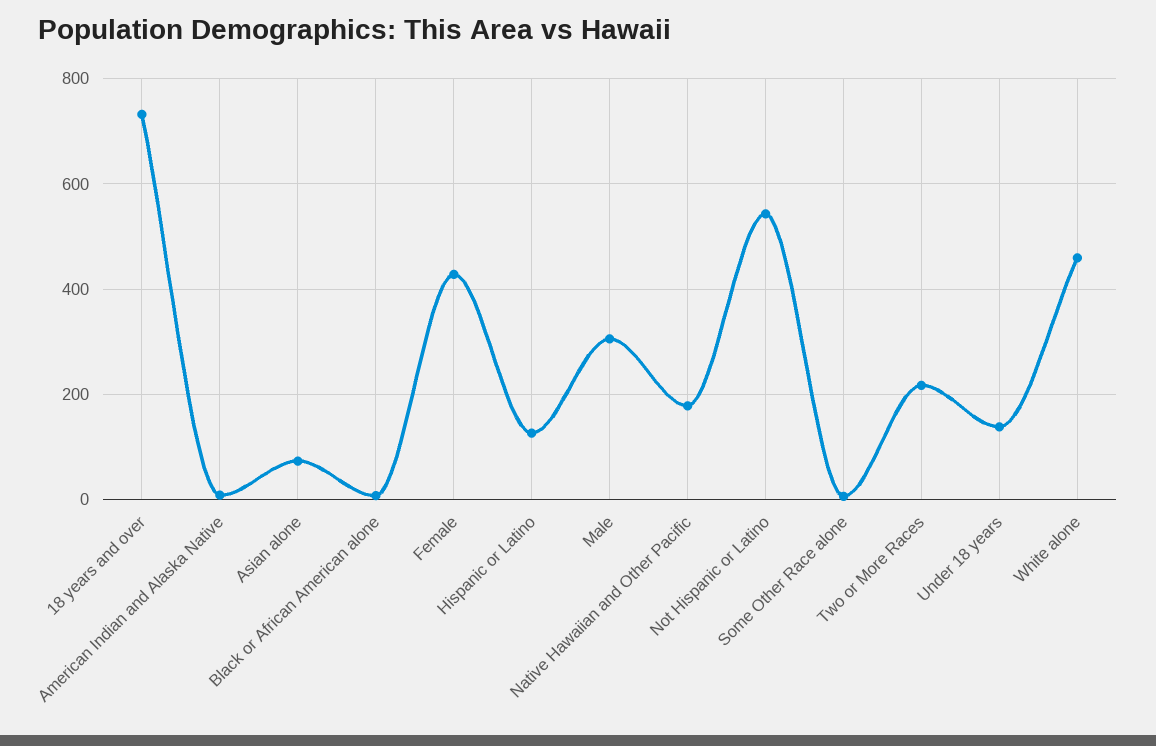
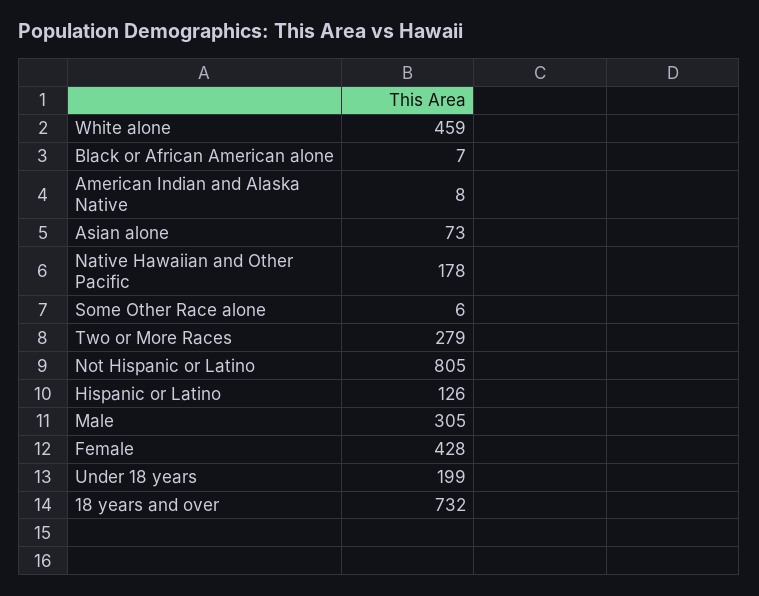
Not Hispanic or Latino: 540 -> 805
Two or More Races: 220 -> 279
Under 18 years: 140 -> 199

